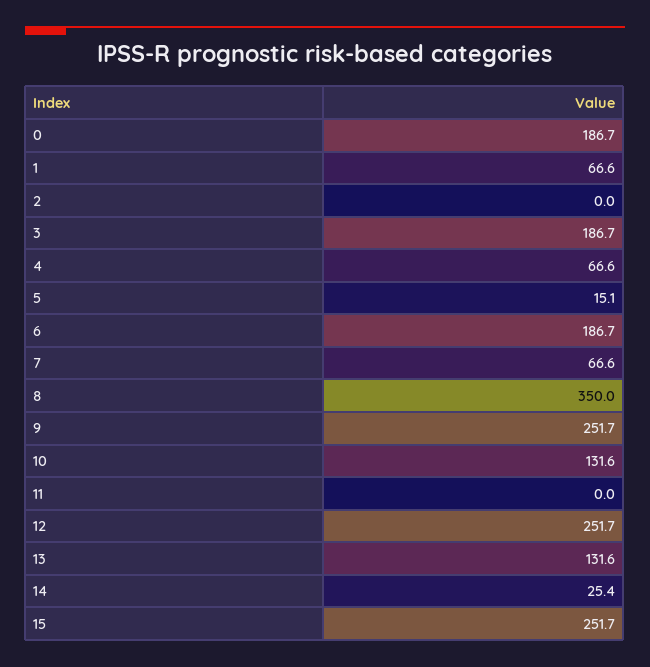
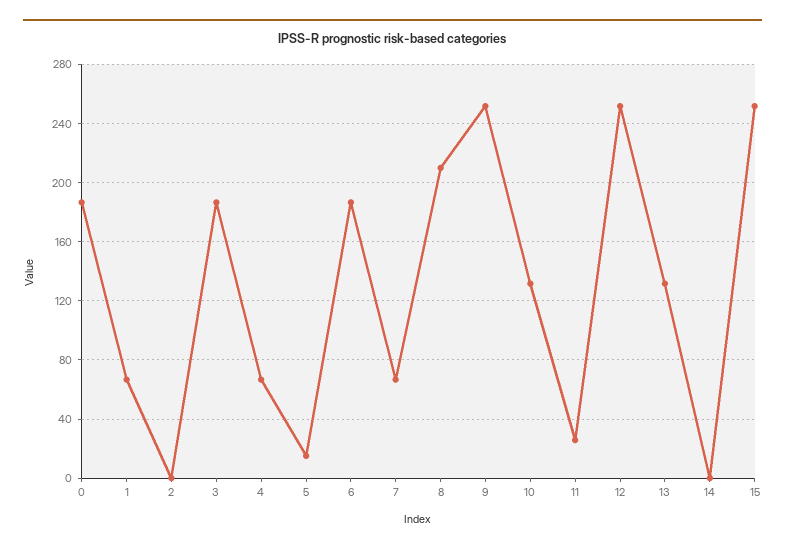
8: 350 -> 210
11: 0 -> 25
14: 25.4 -> 0

